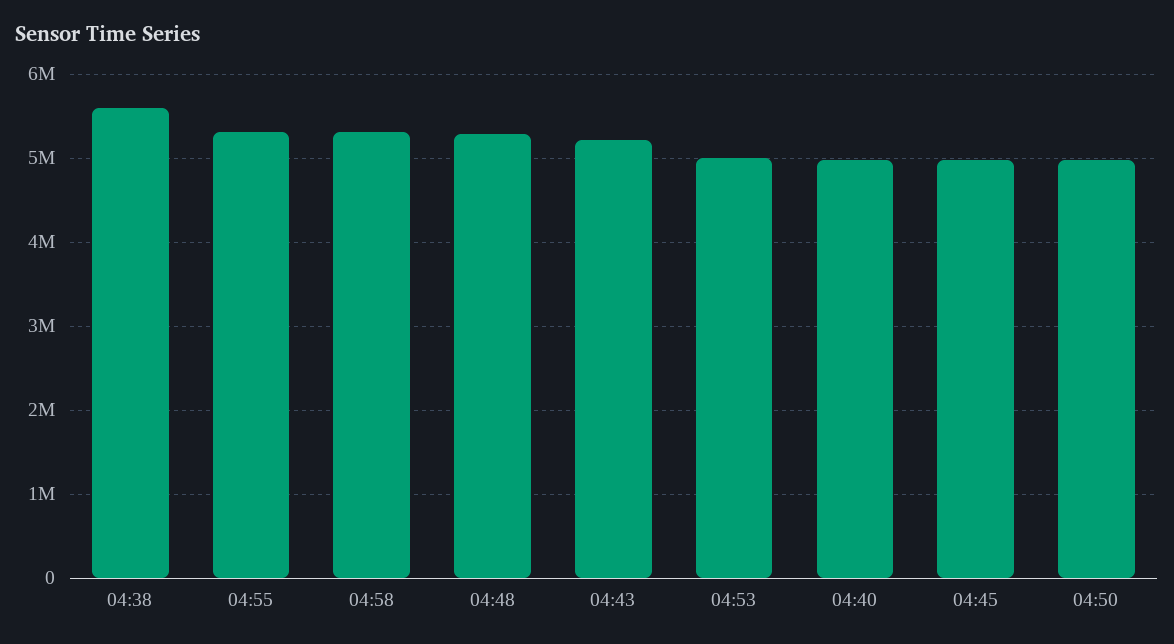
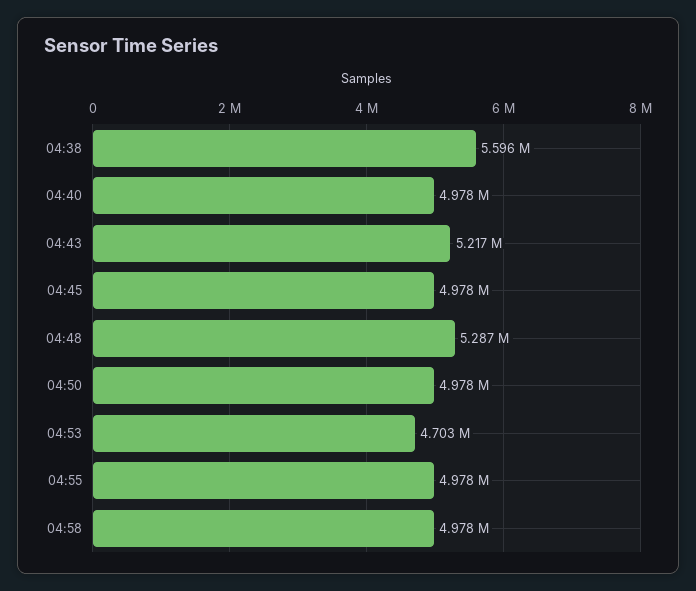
04:55: 5300000 -> 4978000
04:58: 5300000 -> 4978000
04:53: 5000000 -> 4703000

